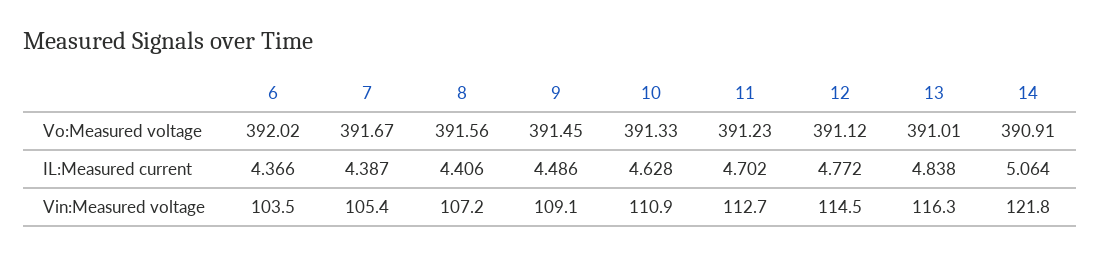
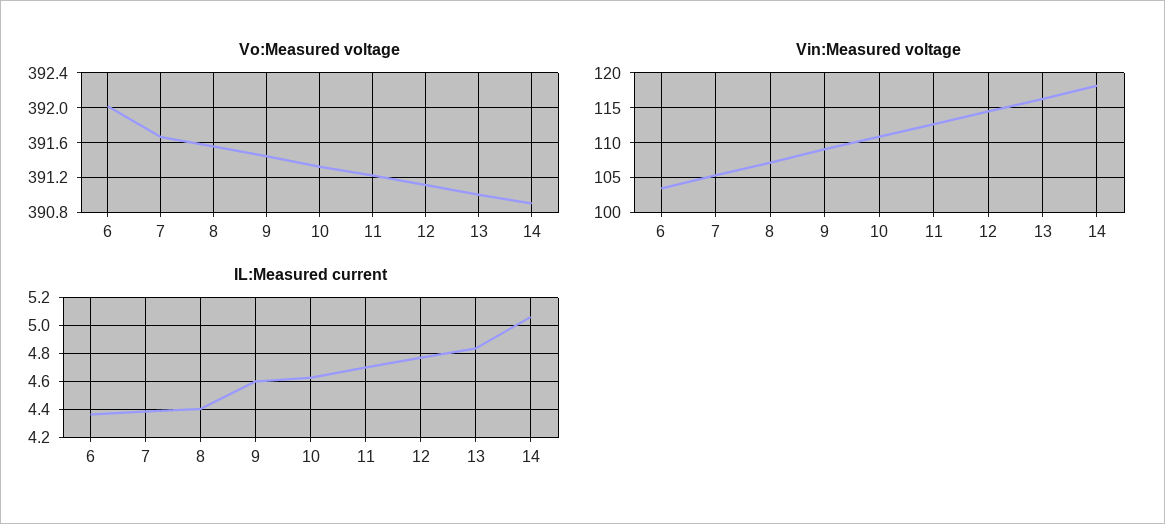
IL:Measured current, 9: 4.486 -> 4.6
Vin:Measured voltage, 14: 121.8 -> 118

